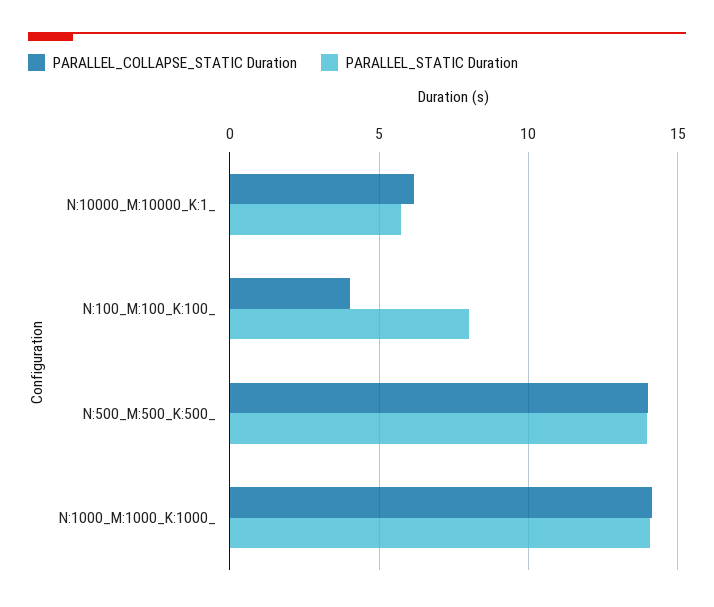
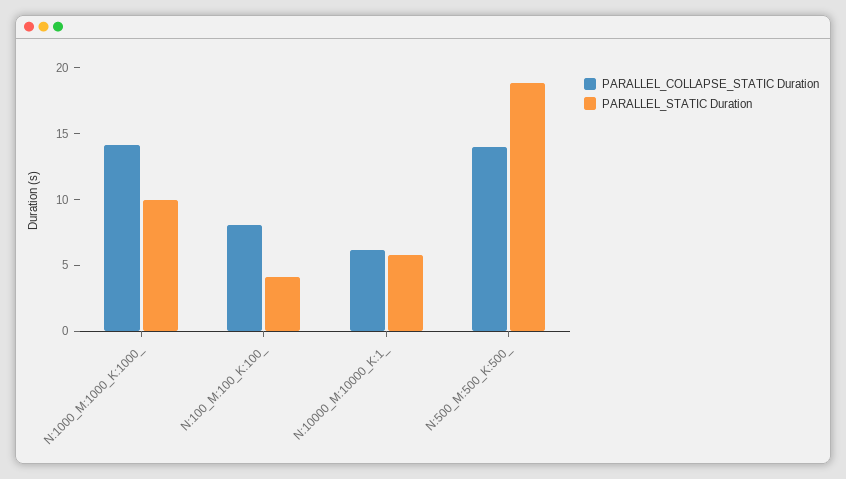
PARALLEL_COLLAPSE_STATIC Duration, N:100_M:100_K:100_: 4 -> 8
PARALLEL_STATIC Duration, N:100_M:100_K:100_: 8 -> 4
PARALLEL_STATIC Duration, N:500_M:500_K:500_: 14 -> 19
PARALLEL_STATIC Duration, N:1000_M:1000_K:1000_: 14 -> 10

